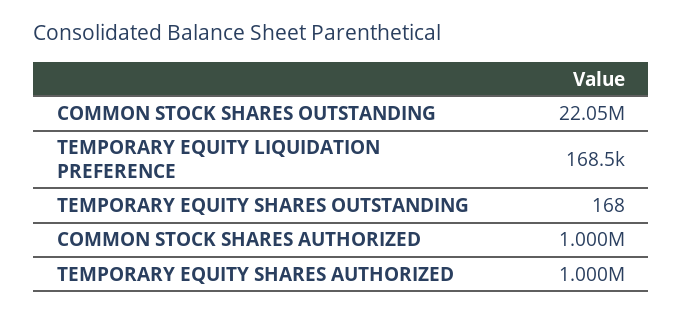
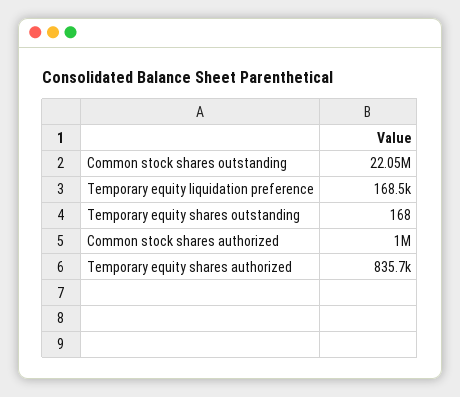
TEMPORARY EQUITY SHARES AUTHORIZED: 1000000 -> 835700

